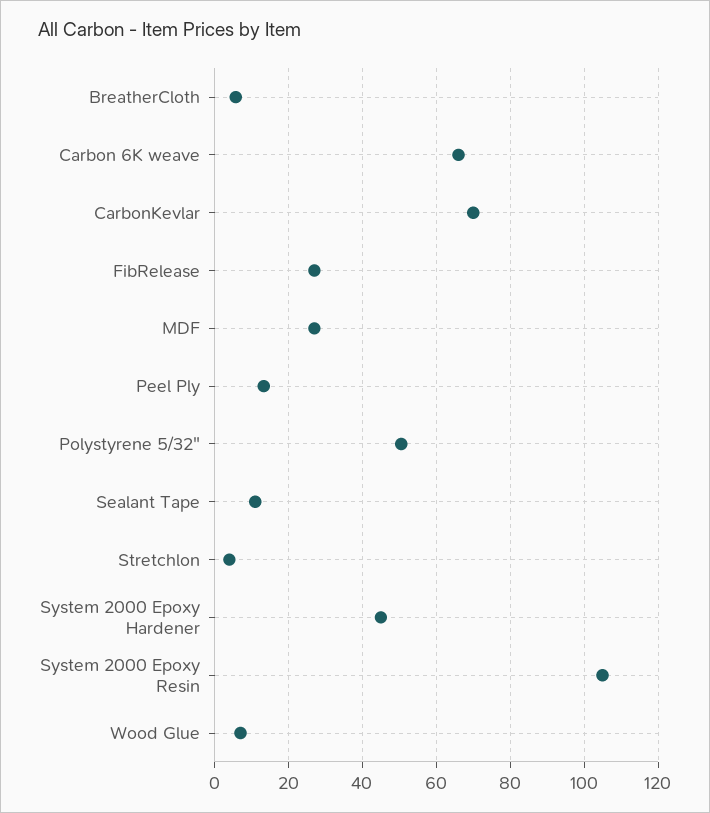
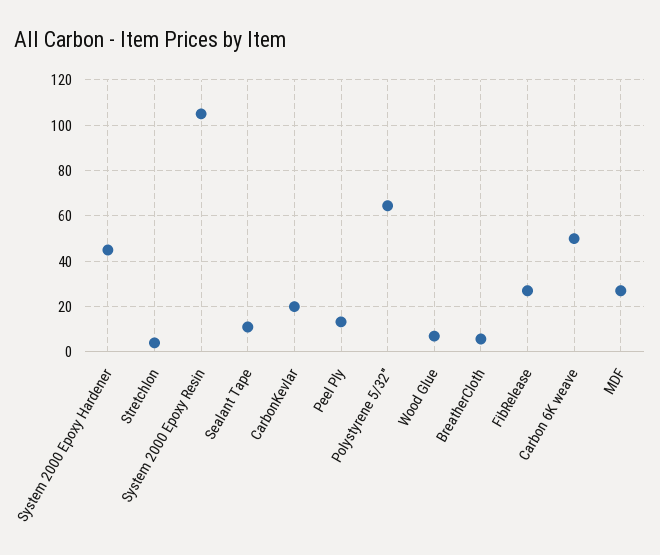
Carbon 6K weave: 66 -> 50
CarbonKevlar: 70 -> 20
Polystyrene 5/32": 50 -> 65

